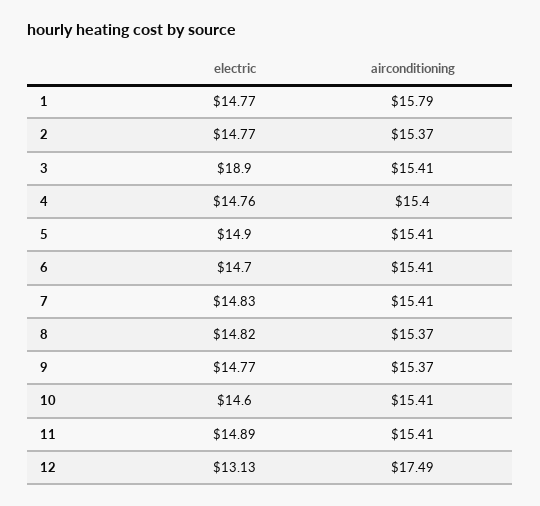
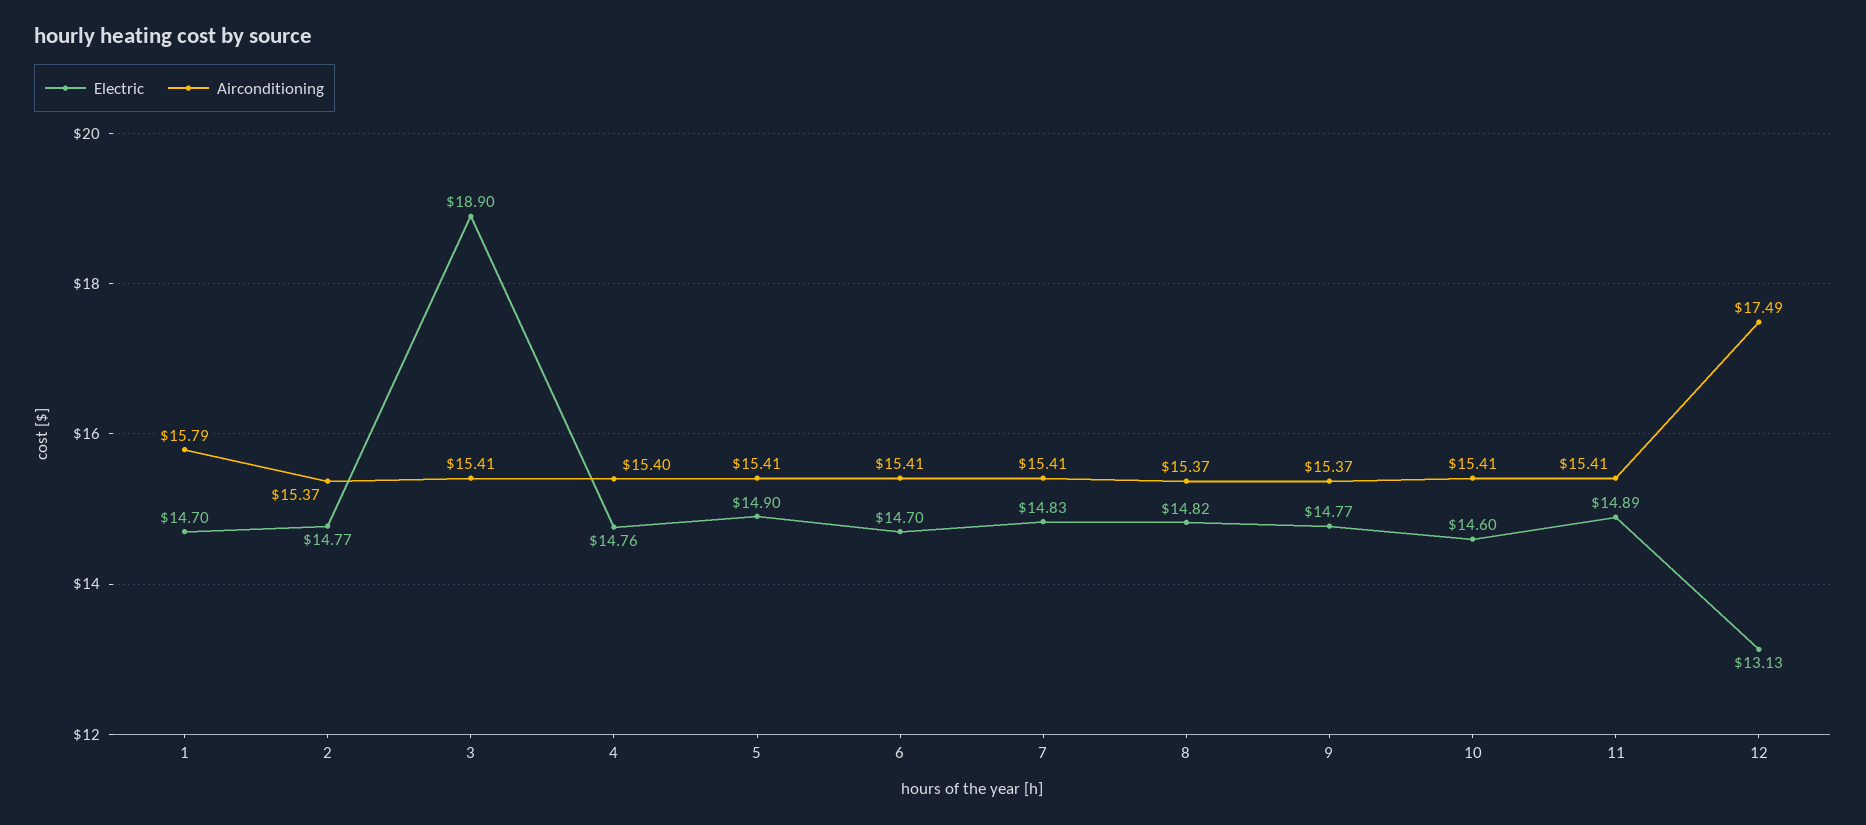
electric, 1: 14.77 -> 14.7

